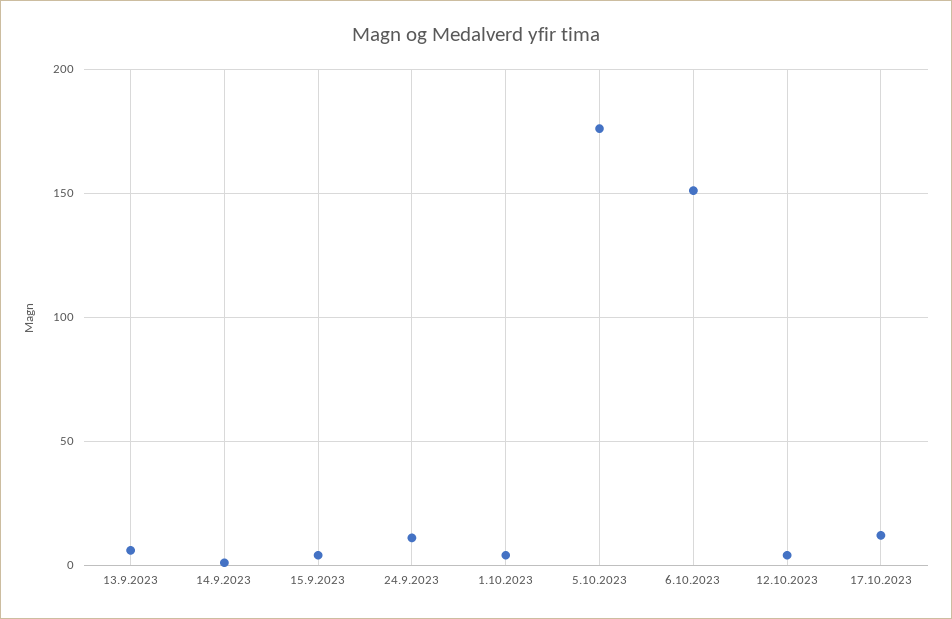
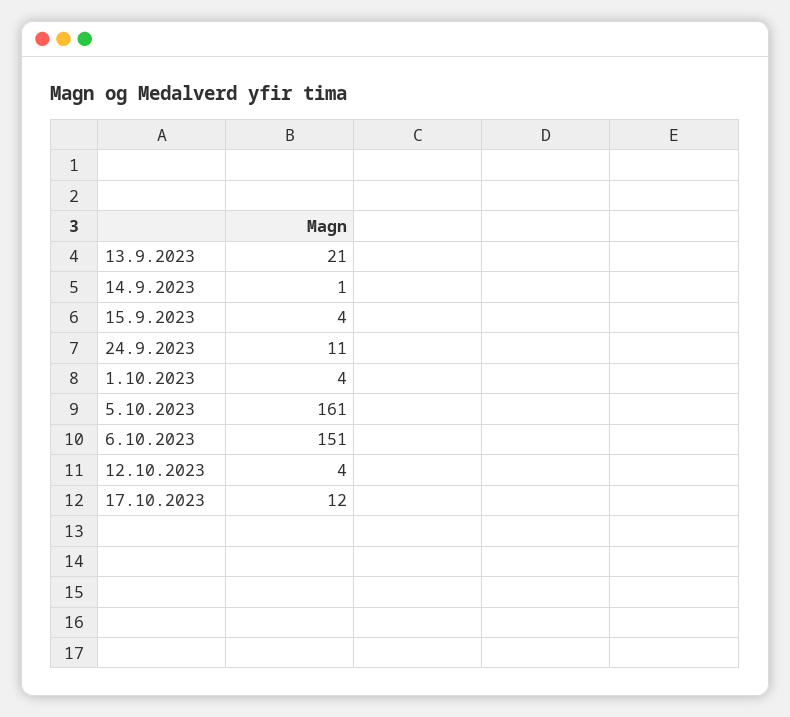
13.9.2023: 5 -> 21
5.10.2023: 175 -> 161

